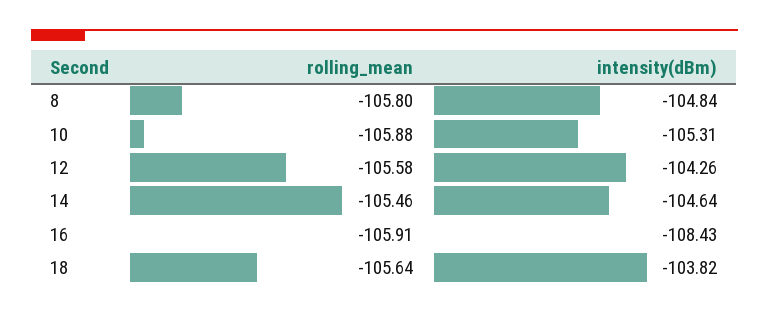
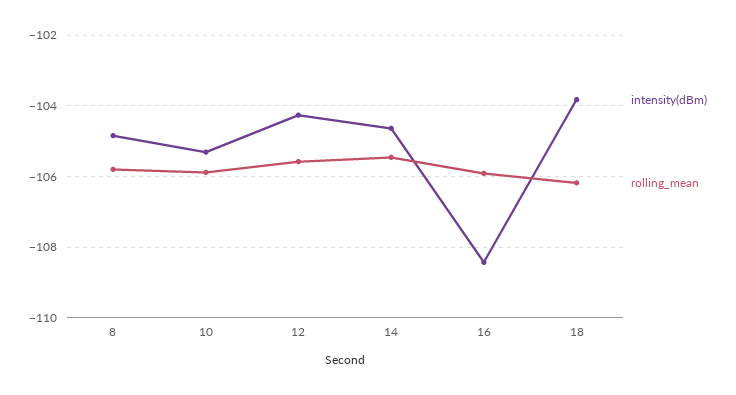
rolling_mean, 18: -105.64 -> -106.2

